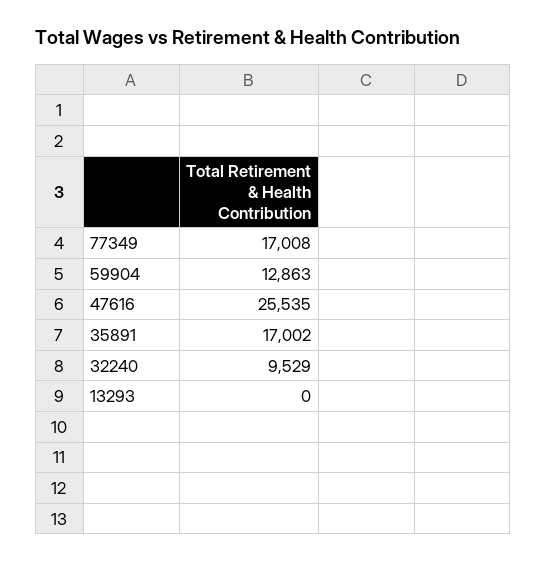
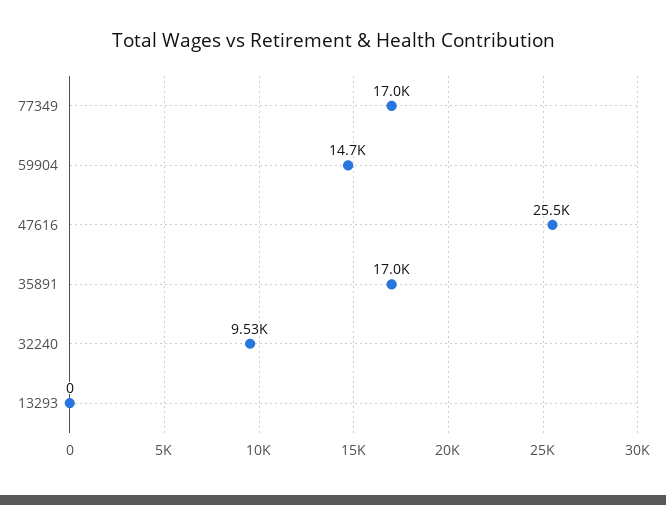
59904: 12863 -> 14700

